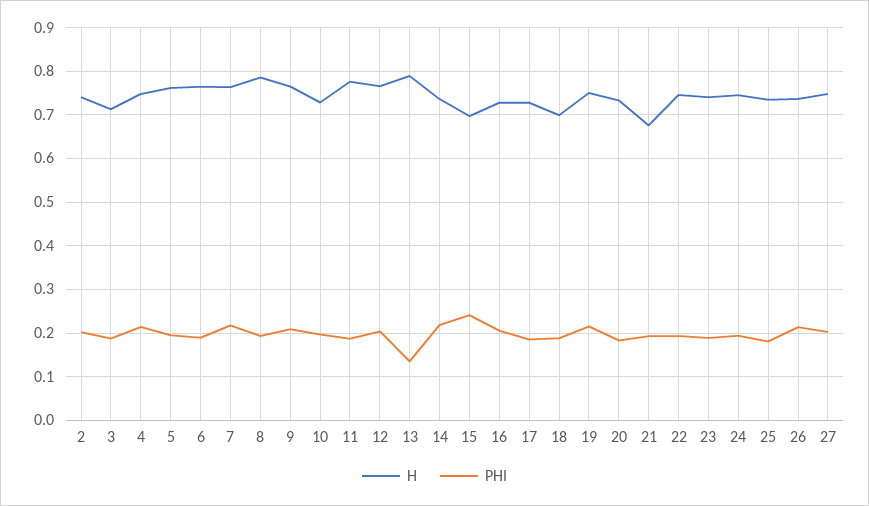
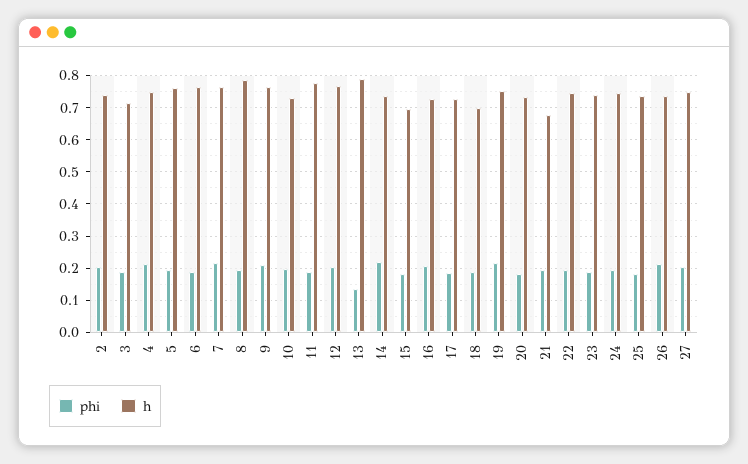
PHI, 15: 0.24 -> 0.18

